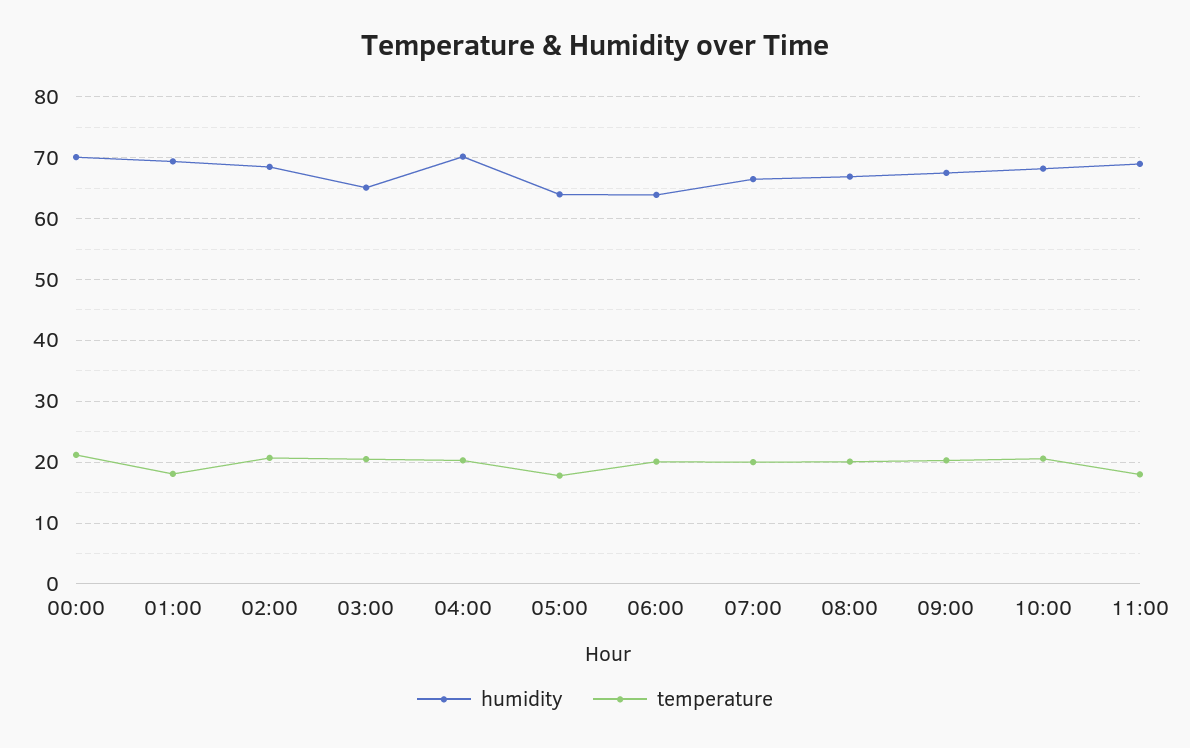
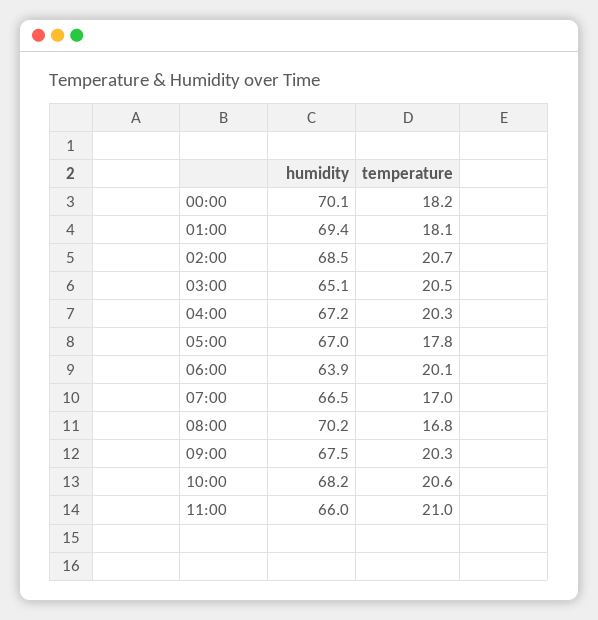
temperature, 00:00: 21 -> 18.2
humidity, 04:00: 70 -> 67.2
humidity, 05:00: 64 -> 67
temperature, 07:00: 20 -> 17
humidity, 08:00: 67 -> 70.2
temperature, 08:00: 20 -> 16.8
humidity, 11:00: 69 -> 66
temperature, 11:00: 18 -> 21

